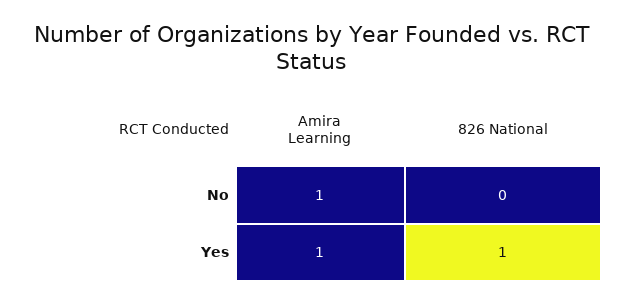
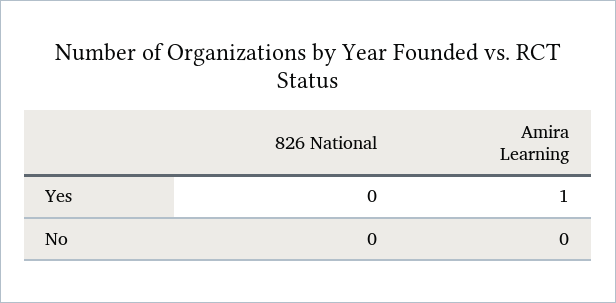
Amira Learning, No: 1 -> 0
826 National, Yes: 1 -> 0

